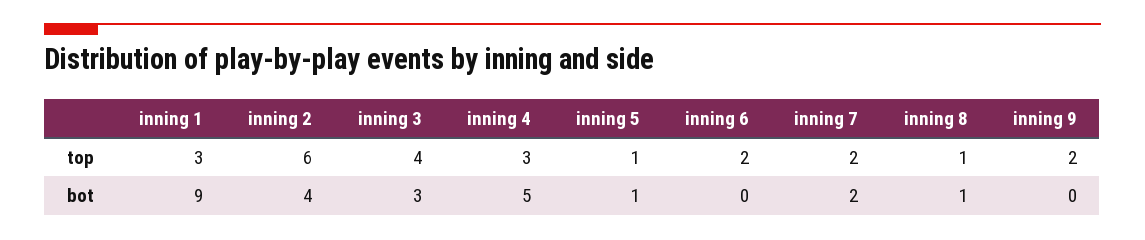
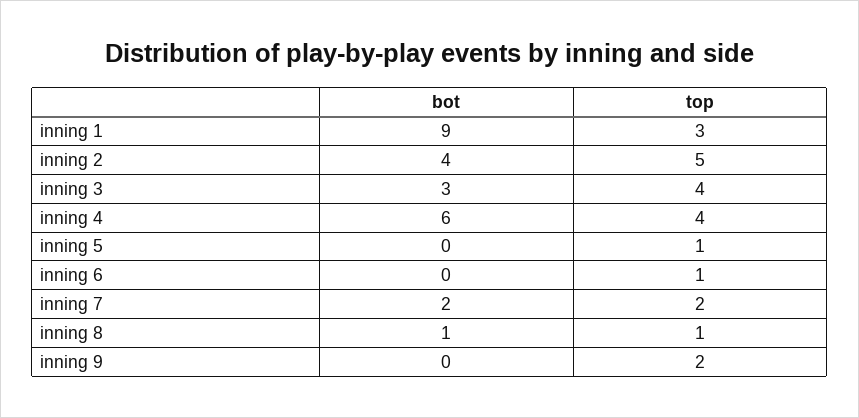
inning 2, top: 6 -> 5
inning 4, top: 3 -> 4
inning 6, top: 2 -> 1
inning 4, bot: 5 -> 6
inning 5, bot: 1 -> 0

